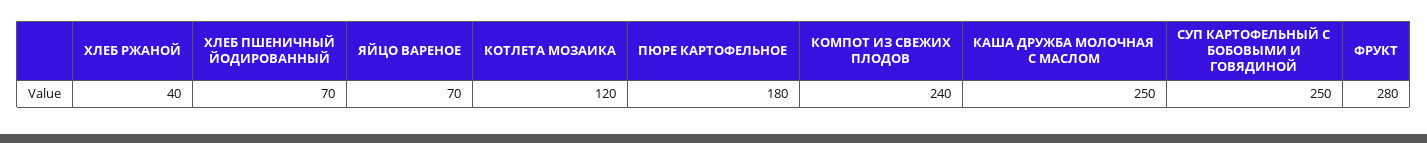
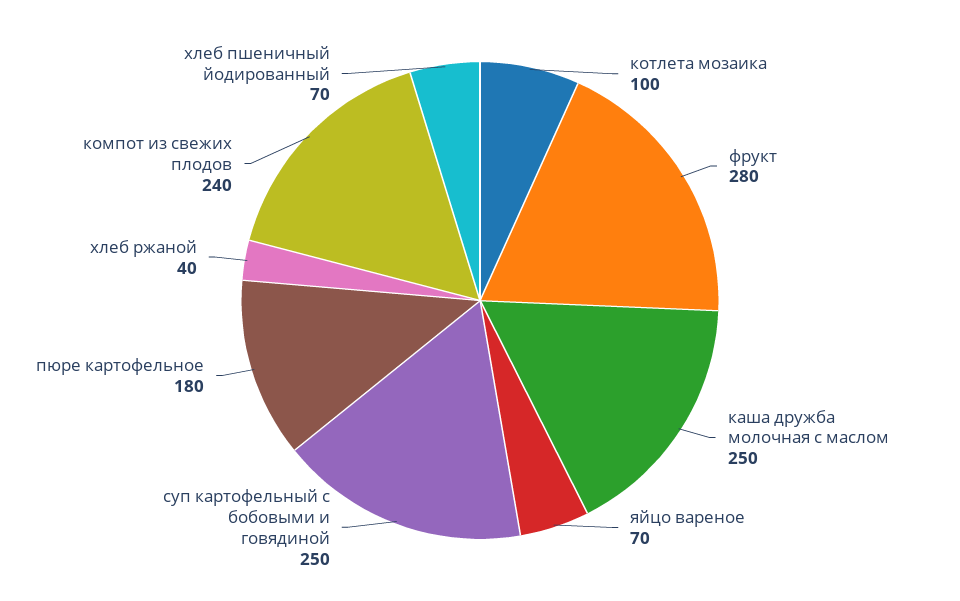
КОТЛЕТА МОЗАИКА: 120 -> 100

